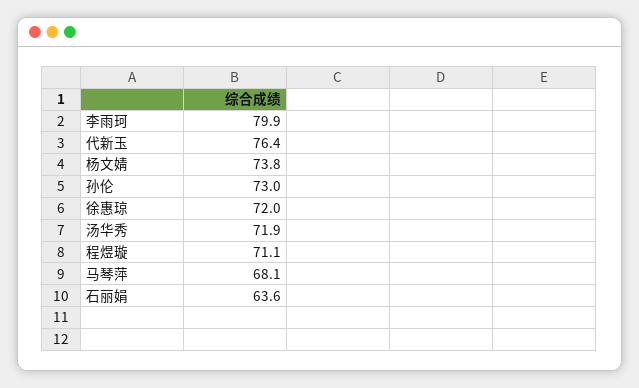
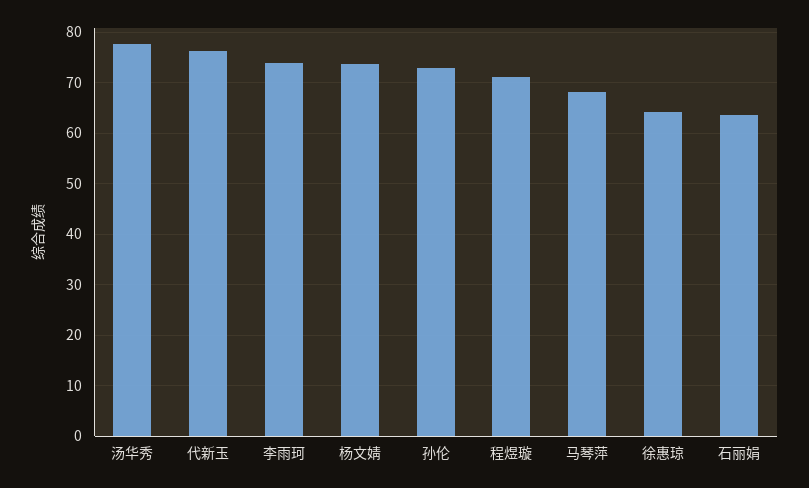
李雨珂: 79.9 -> 74
徐惠琼: 72 -> 64
汤华秀: 71.9 -> 78

